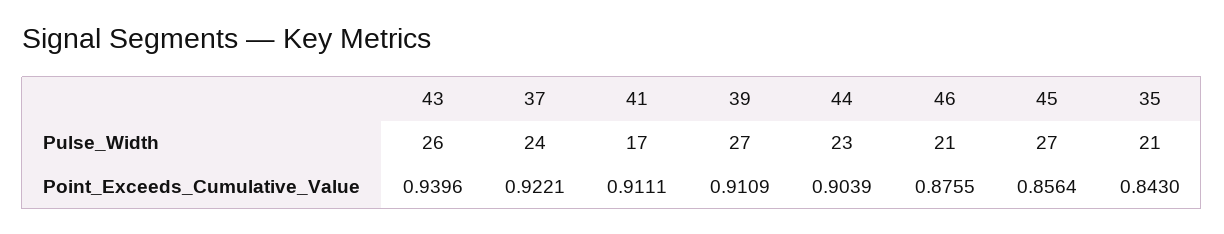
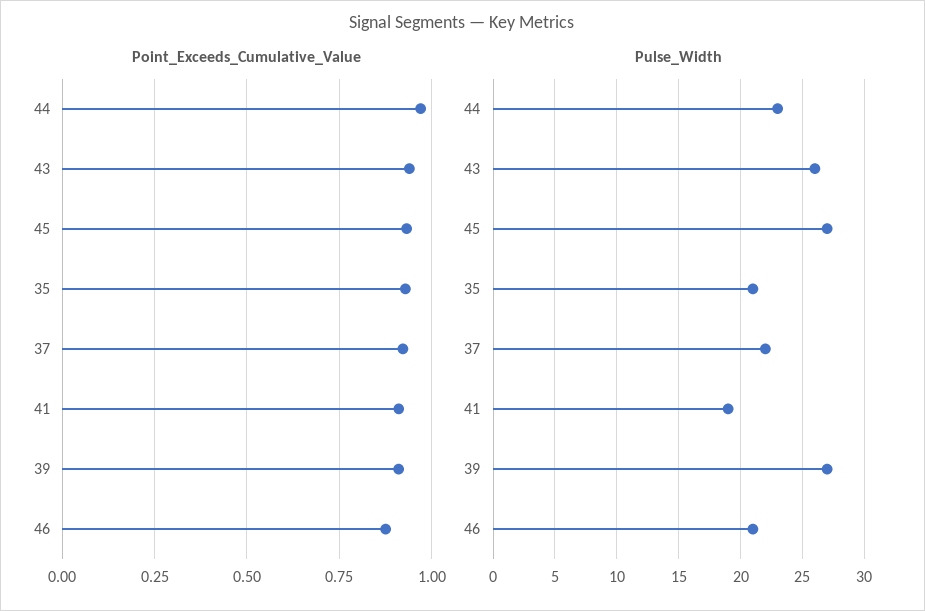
Pulse_Width, 37: 24 -> 22
Pulse_Width, 41: 17 -> 19
Point_Exceeds_Cumulative_Value, 44: 0.9039 -> 0.975
Point_Exceeds_Cumulative_Value, 45: 0.8564 -> 0.925
Point_Exceeds_Cumulative_Value, 35: 0.843 -> 0.925

